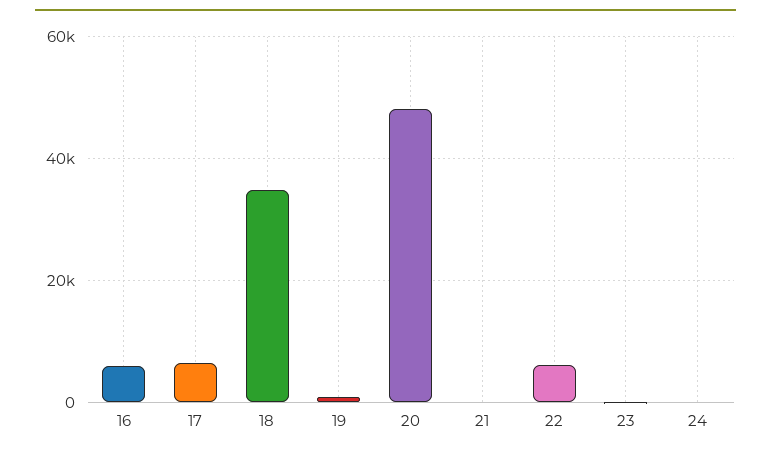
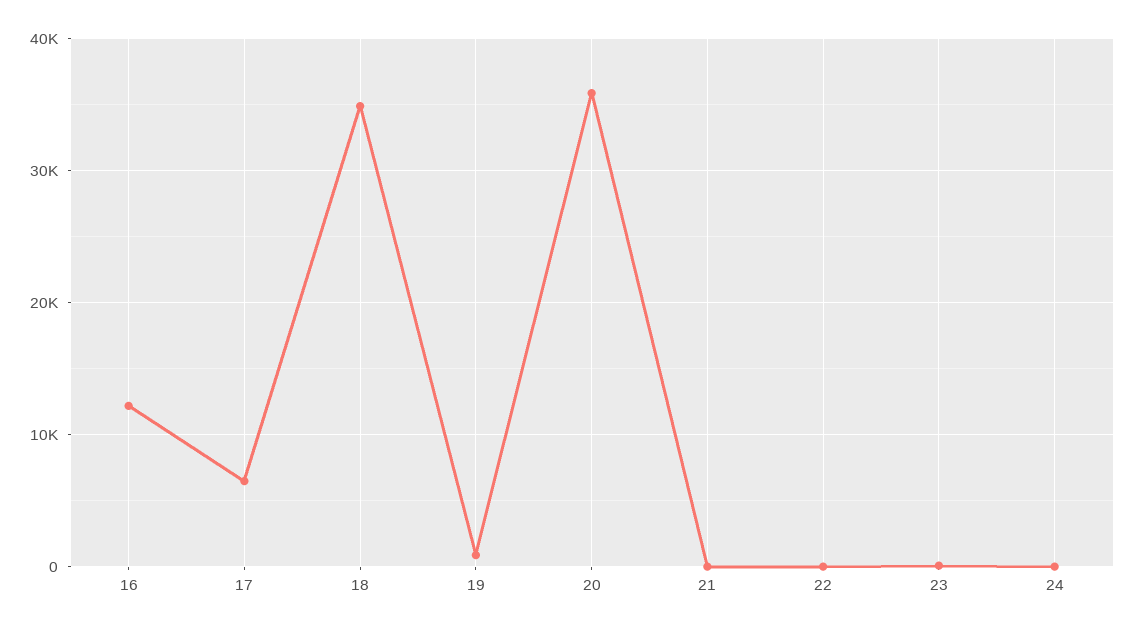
16: 6000 -> 12000
20: 48000 -> 36000
22: 6000 -> 0

